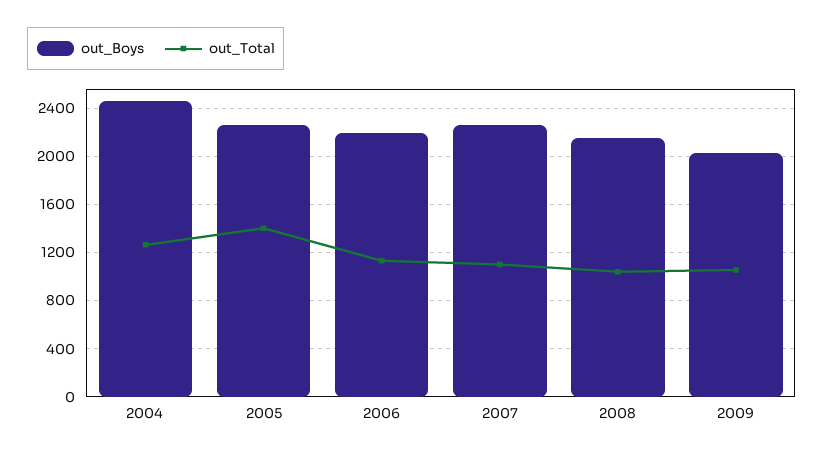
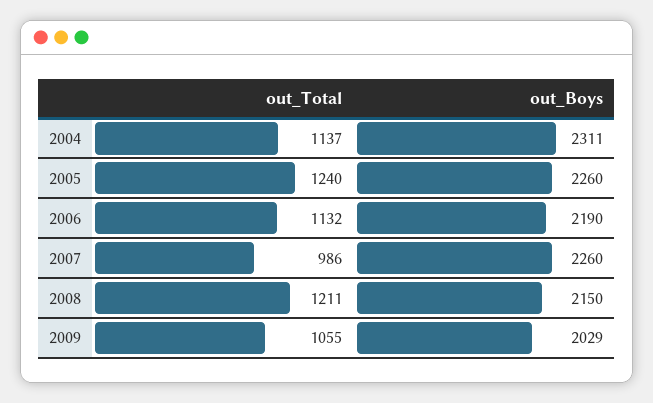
out_Boys, 2004: 2450 -> 2311
out_Total, 2004: 1250 -> 1137
out_Total, 2005: 1400 -> 1240
out_Total, 2007: 1100 -> 986
out_Total, 2008: 1050 -> 1211

